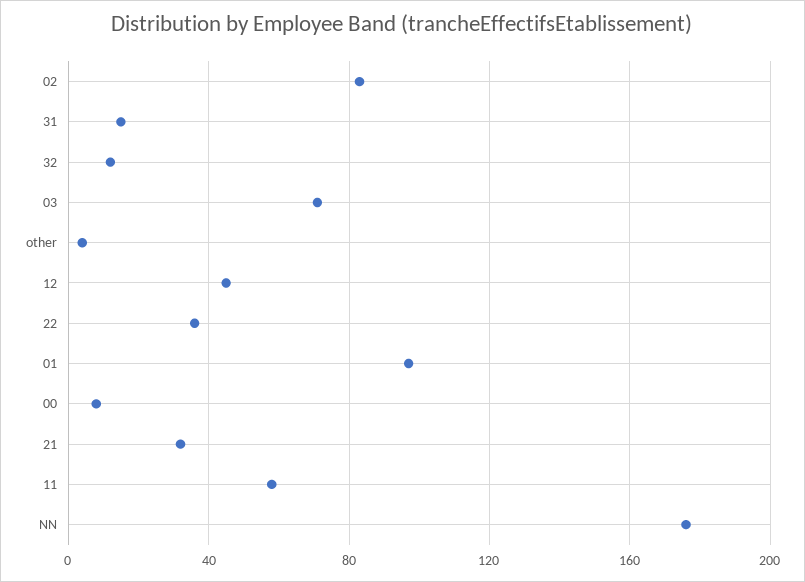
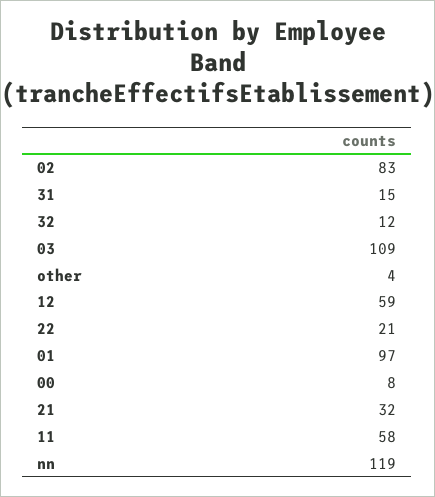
03: 70 -> 109
12: 45 -> 59
22: 35 -> 21
NN: 175 -> 119

